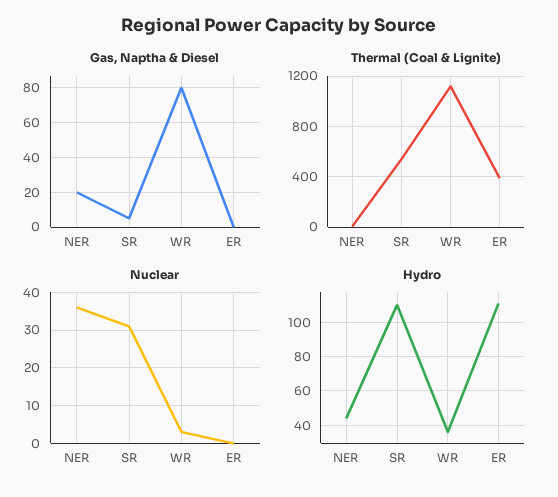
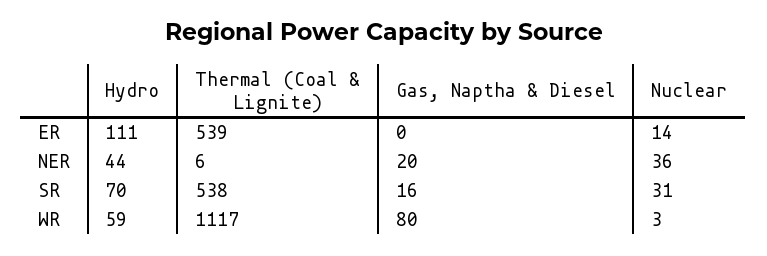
Gas, Naptha & Diesel, SR: 5 -> 16
Thermal (Coal & Lignite), ER: 400 -> 539
Nuclear, ER: 0 -> 14
Hydro, SR: 110 -> 70
Hydro, WR: 35 -> 59

